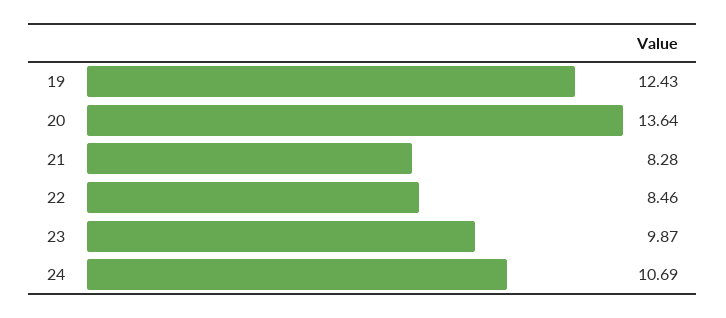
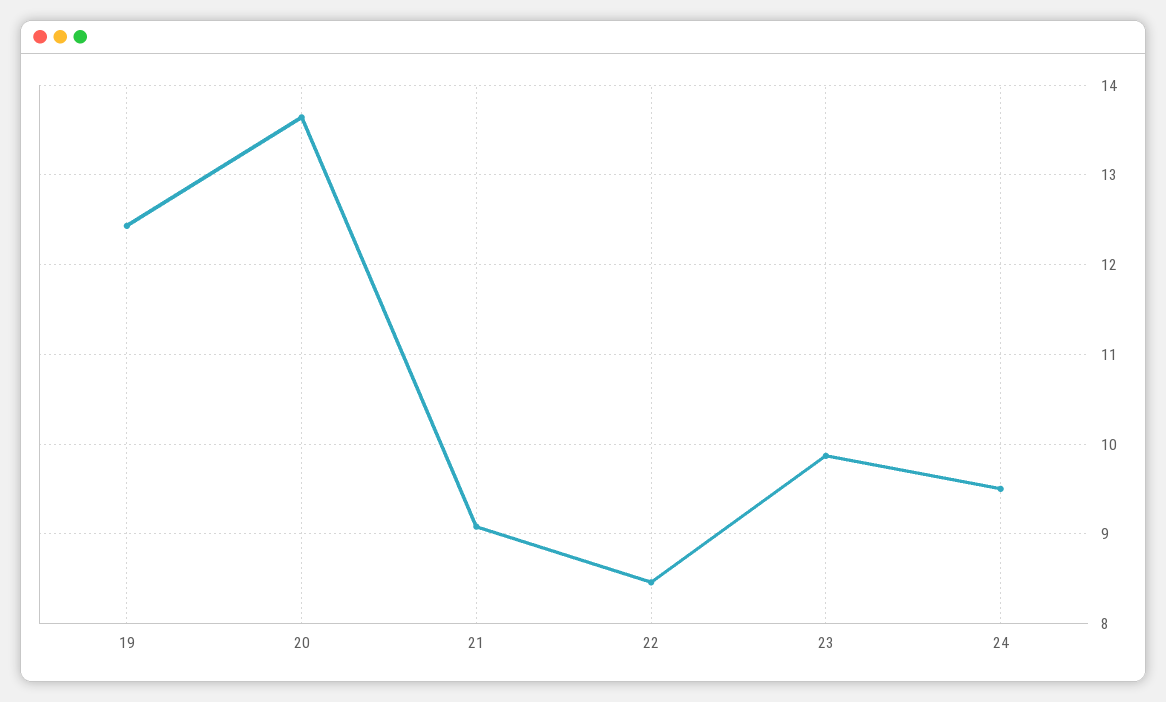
21: 8.28 -> 9.1
24: 10.69 -> 9.5

